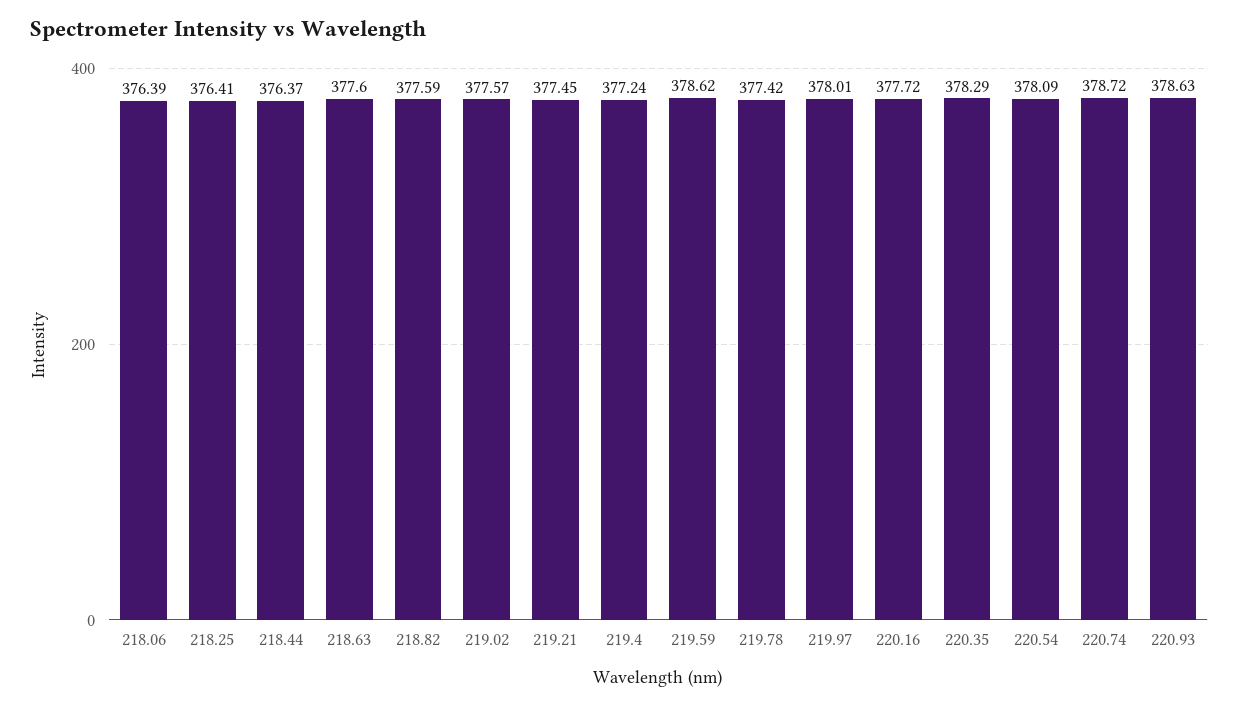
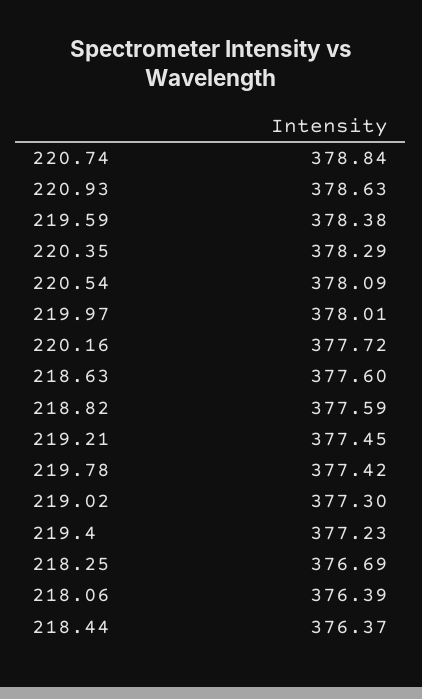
218.25: 376.41 -> 376.69
219.02: 377.57 -> 377.3
219.4: 377.24 -> 377.23
219.59: 378.62 -> 378.38
220.74: 378.72 -> 378.84

